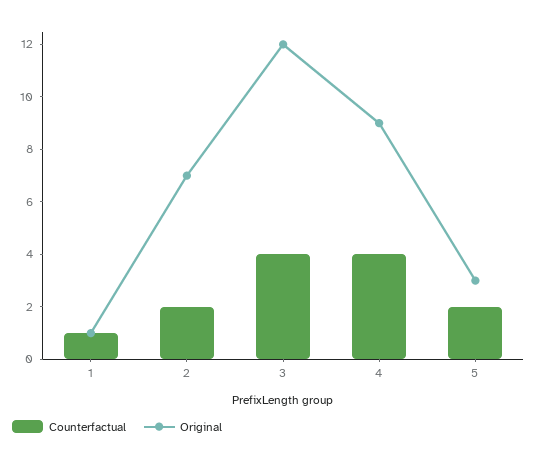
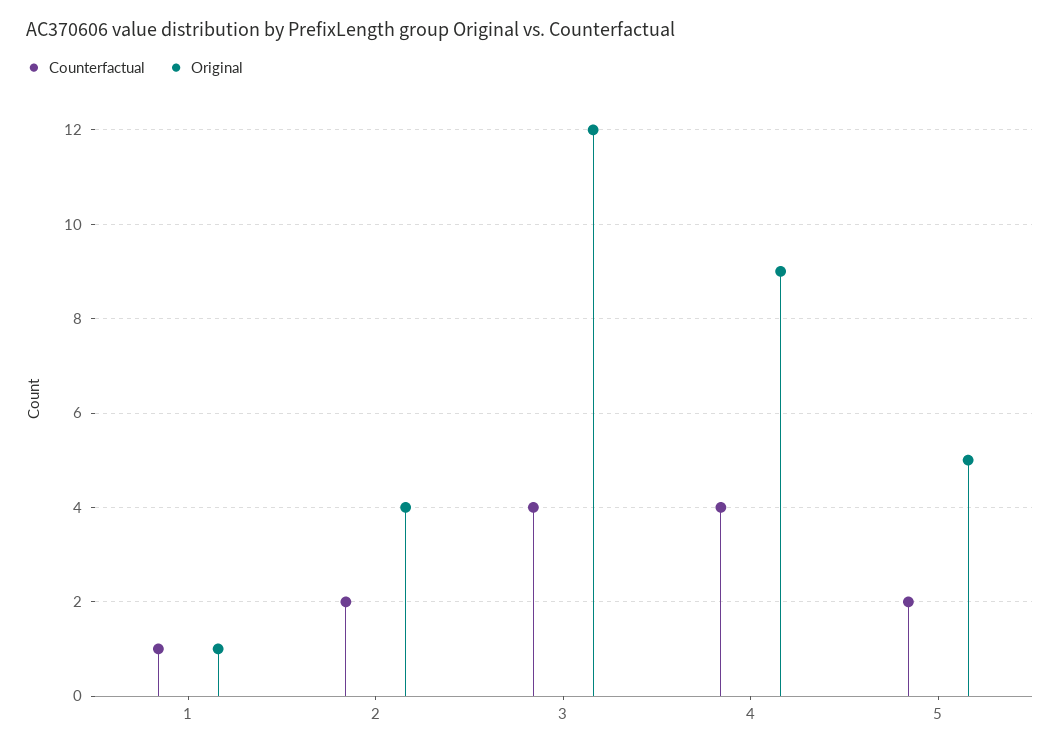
Original, 2: 7 -> 4
Original, 5: 3 -> 5

